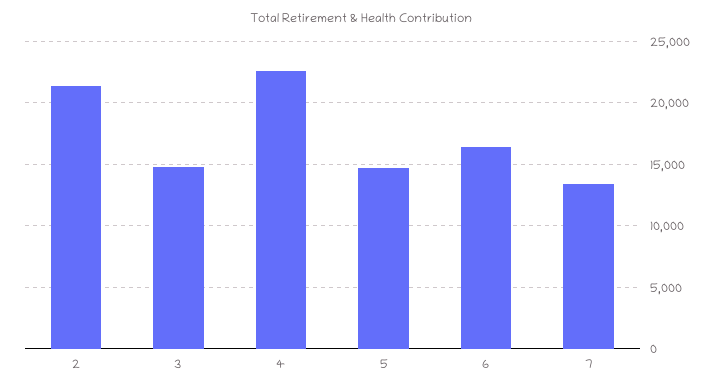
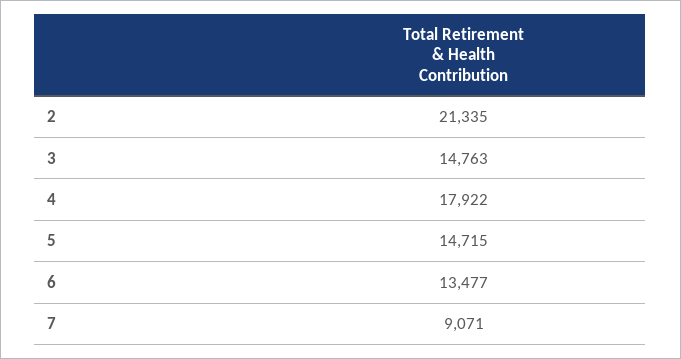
4: 22500 -> 17922
6: 16500 -> 13477
7: 13500 -> 9071

